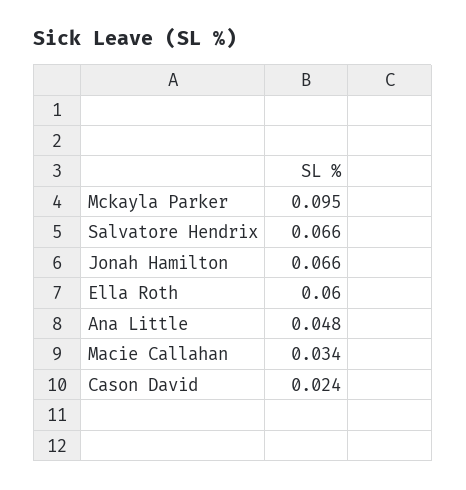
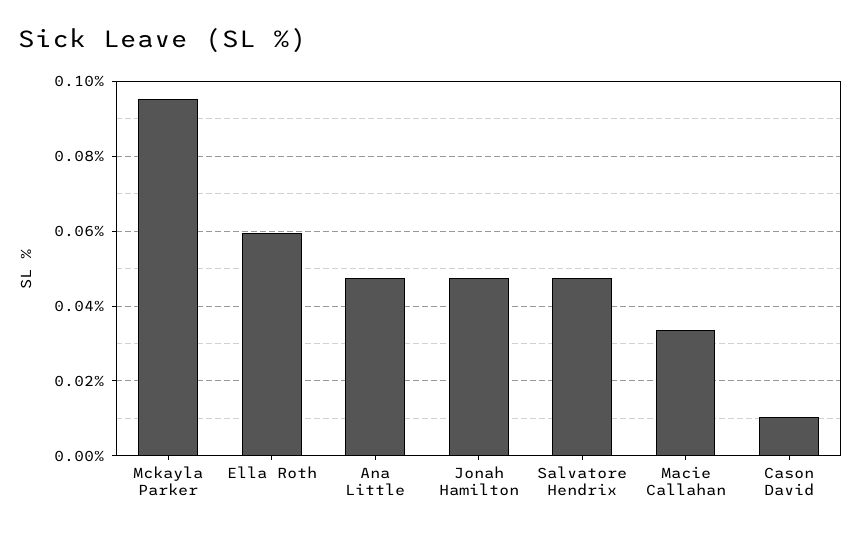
Salvatore Hendrix: 0.066 -> 0.048
Jonah Hamilton: 0.066 -> 0.048
Cason David: 0.024 -> 0.01

